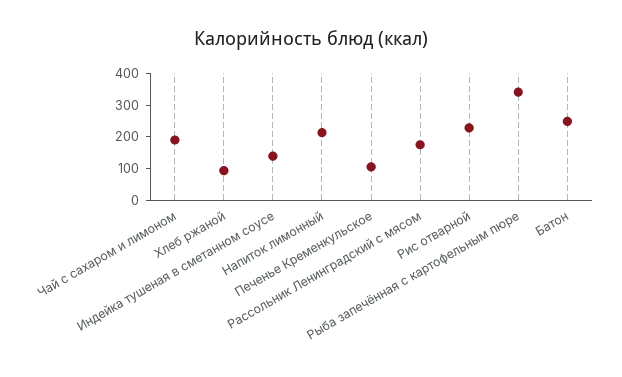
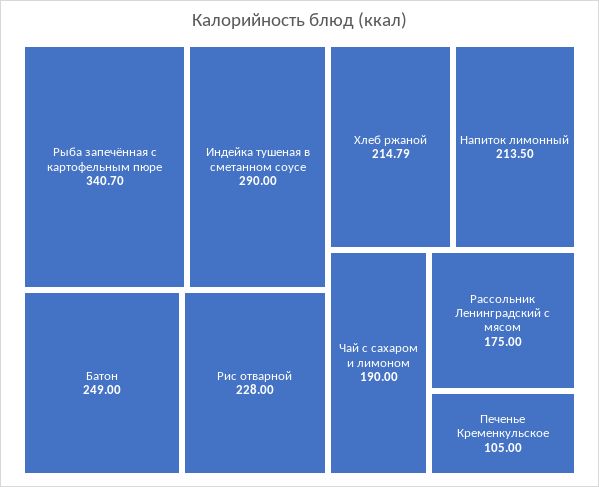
Хлеб ржаной: 100 -> 214.79
Индейка тушеная в сметанном соусе: 150 -> 290

